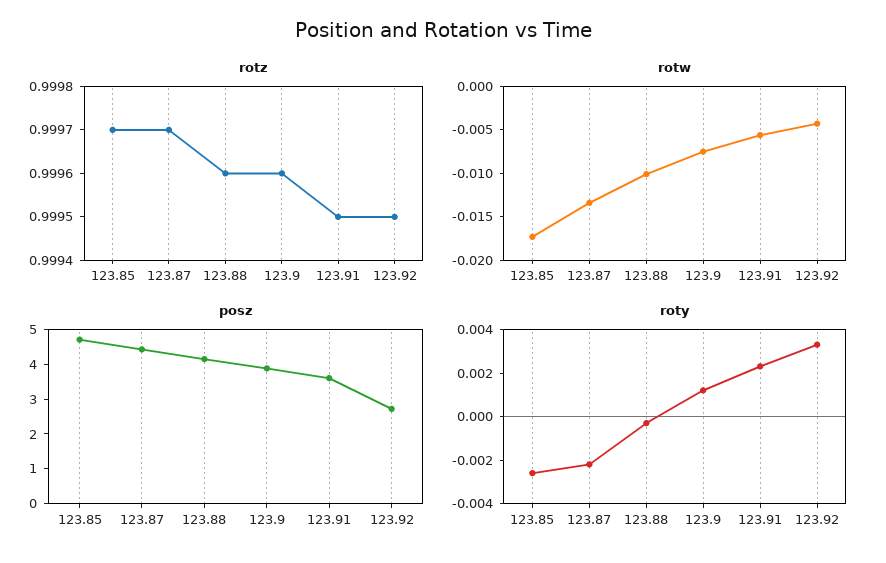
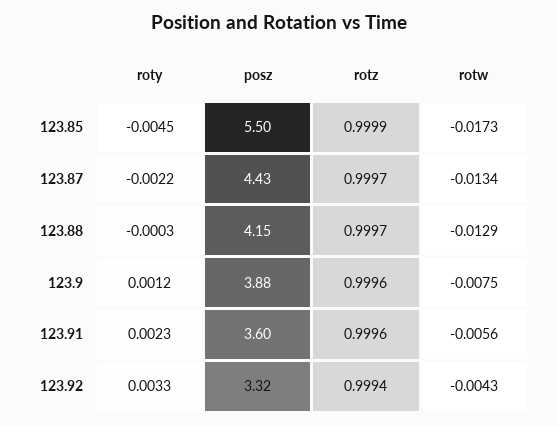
rotz, 123.85: 0.9997 -> 0.9999
rotz, 123.88: 0.9996 -> 0.9997
rotz, 123.91: 0.9995 -> 0.9996
rotz, 123.92: 0.9995 -> 0.9994
rotw, 123.88: -0.01 -> -0.0129
posz, 123.85: 4.75 -> 5.5
posz, 123.92: 2.75 -> 3.32
roty, 123.85: -0.0025 -> -0.0045

